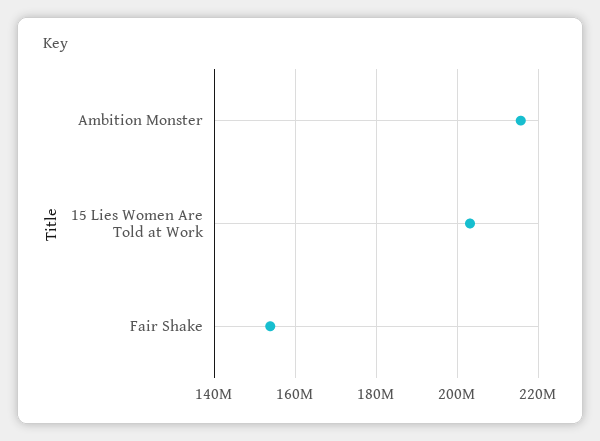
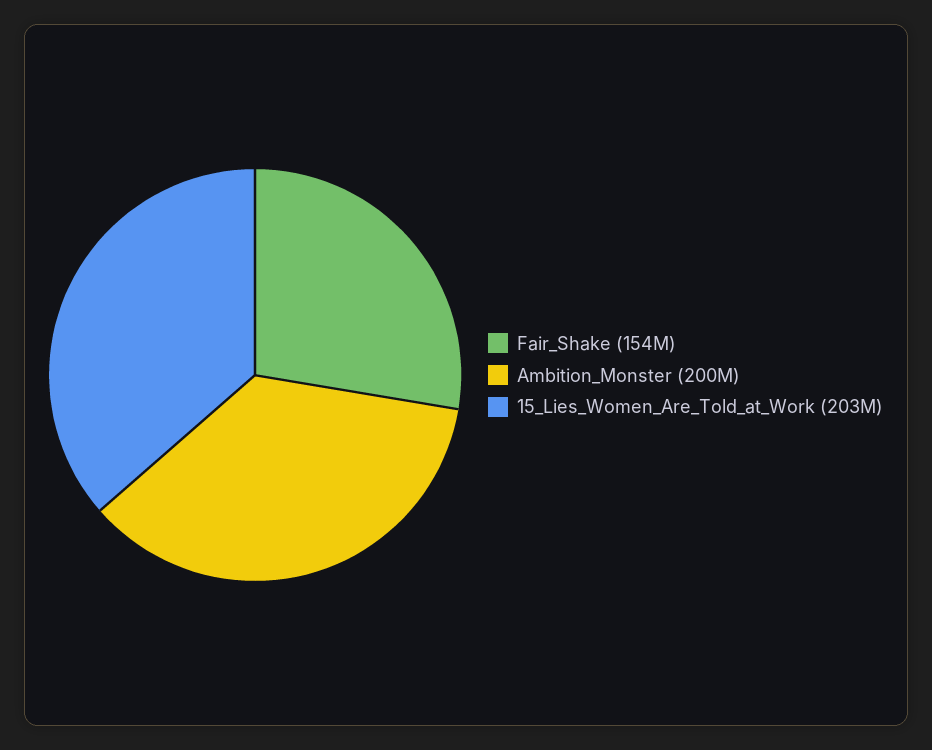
Ambition Monster: 216000000 -> 200000000

